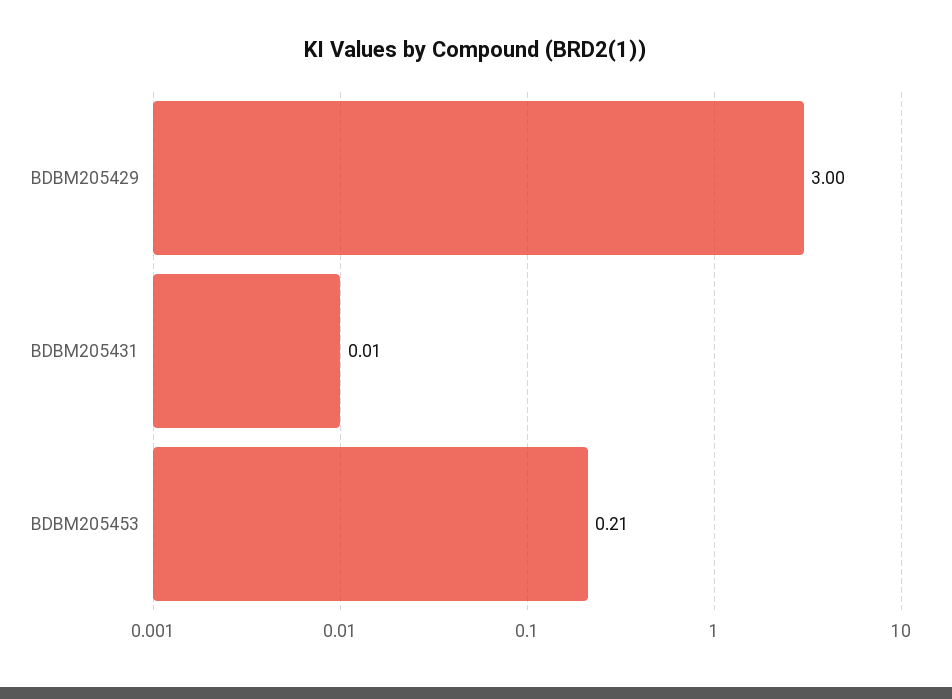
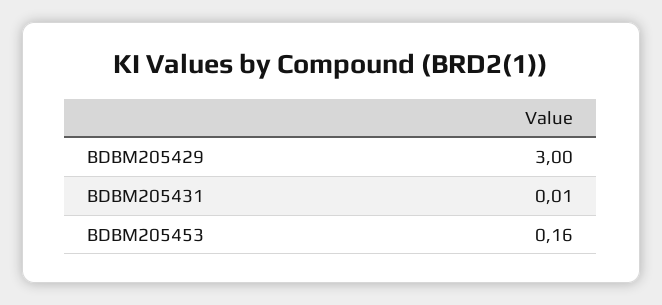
BDBM205453: 0.21 -> 0.16

